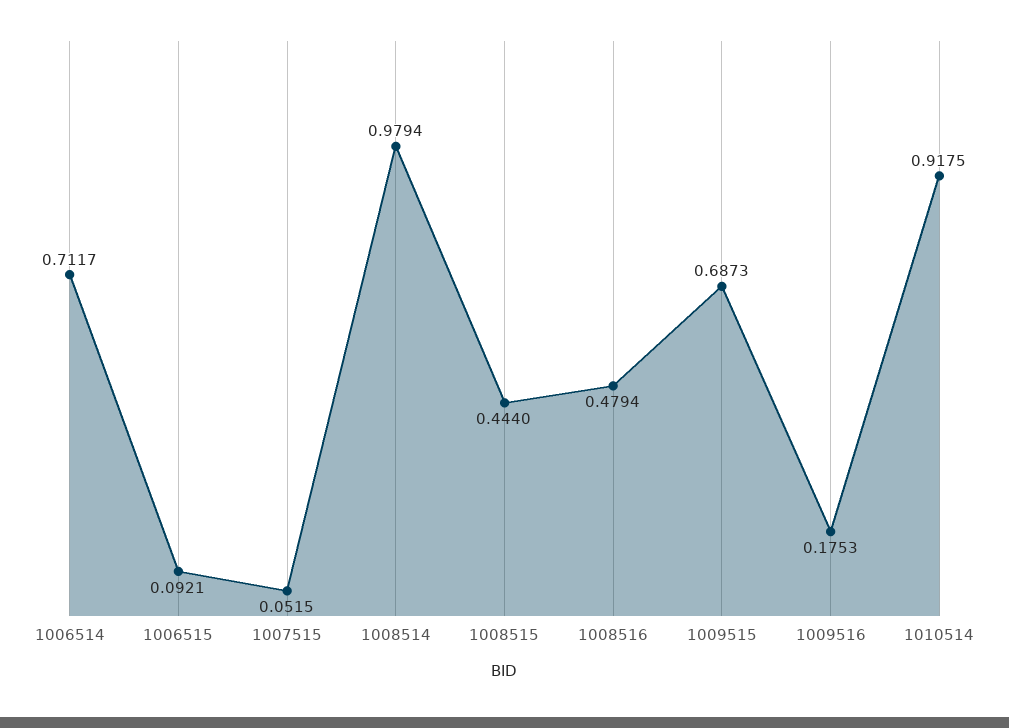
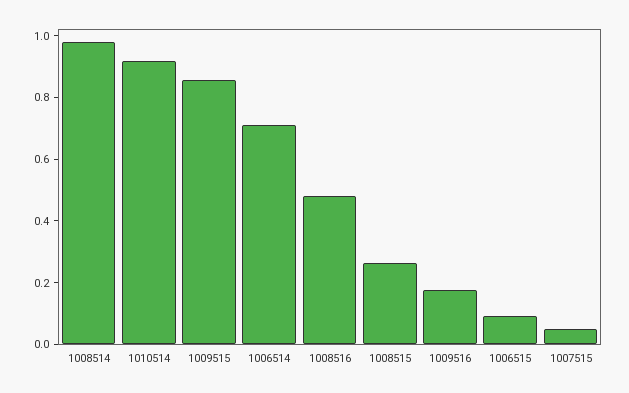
1008515: 0.444 -> 0.25
1009515: 0.6873 -> 0.85

